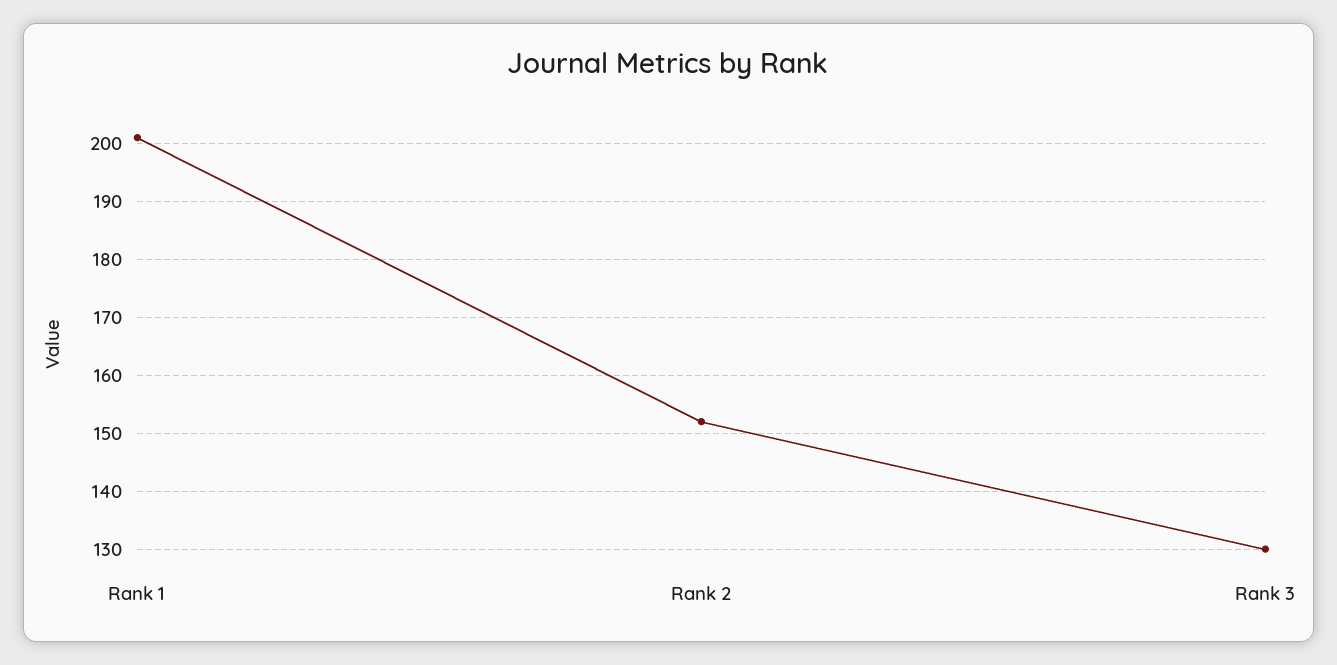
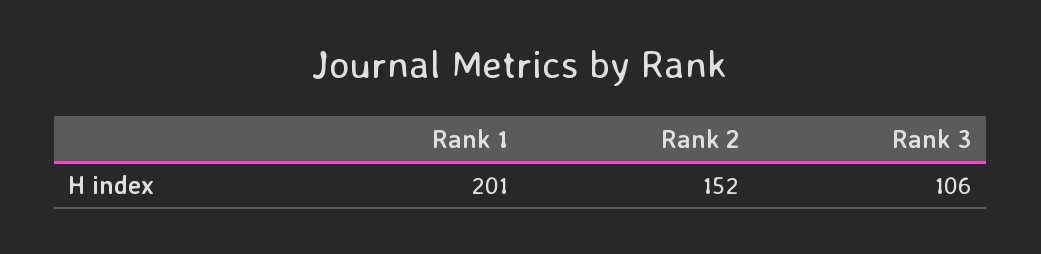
Rank 3: 130 -> 106

